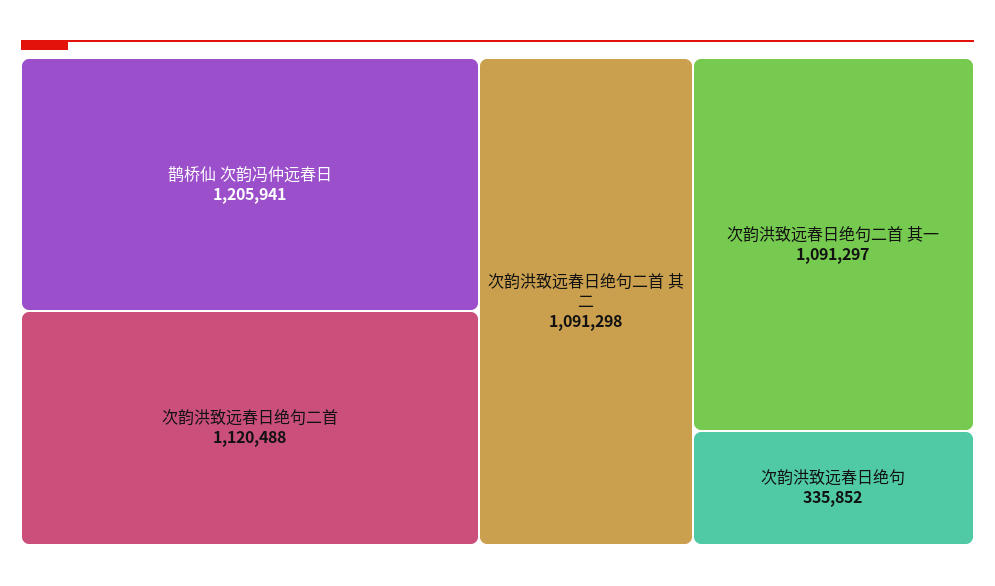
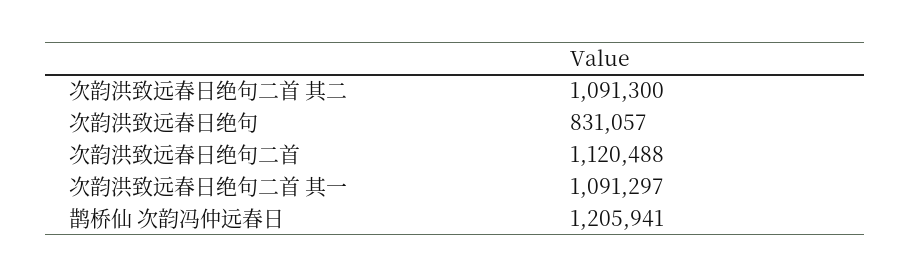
次韵洪致远春日绝句二首 其二: 1091298 -> 1091300
次韵洪致远春日绝句: 335852 -> 831057

